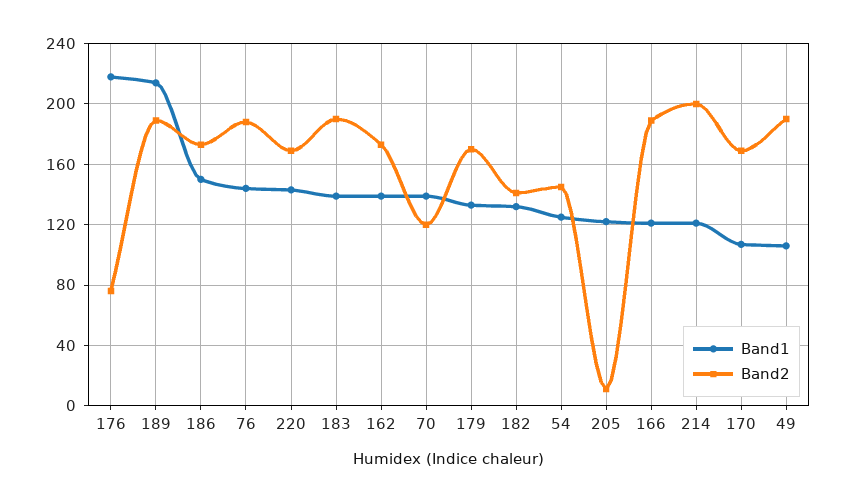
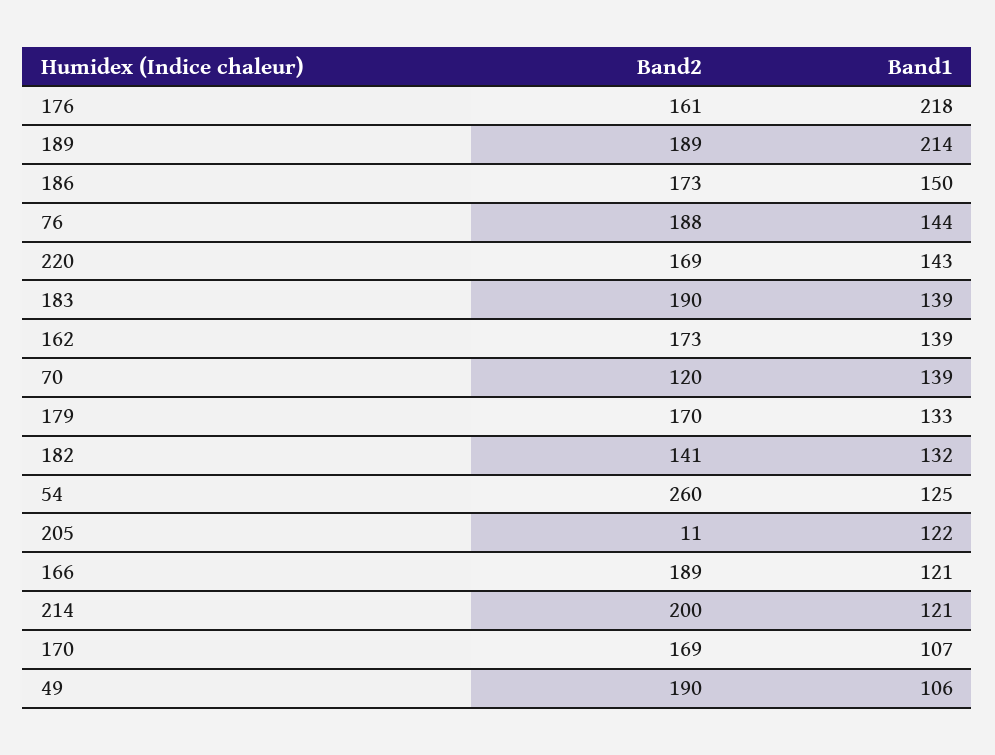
Band2, 176: 75 -> 161
Band2, 54: 145 -> 260

